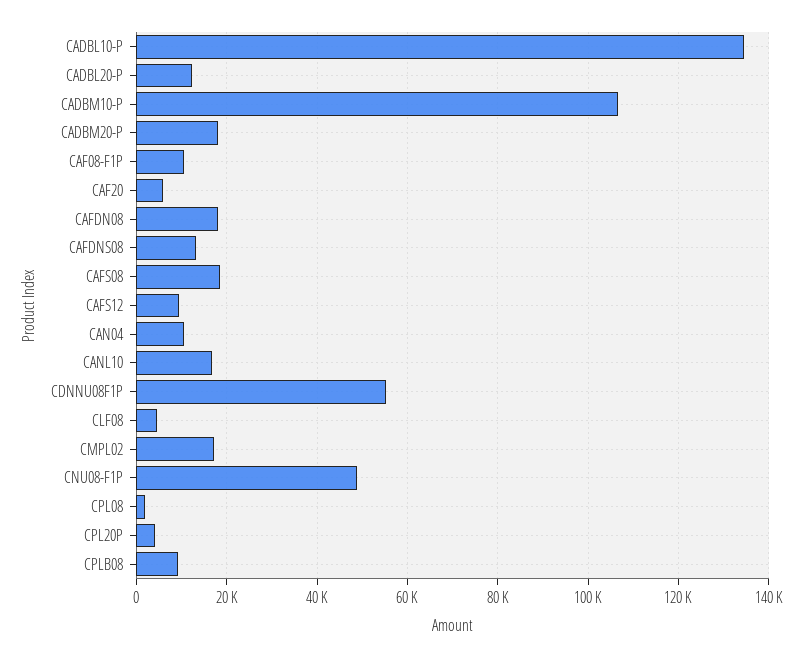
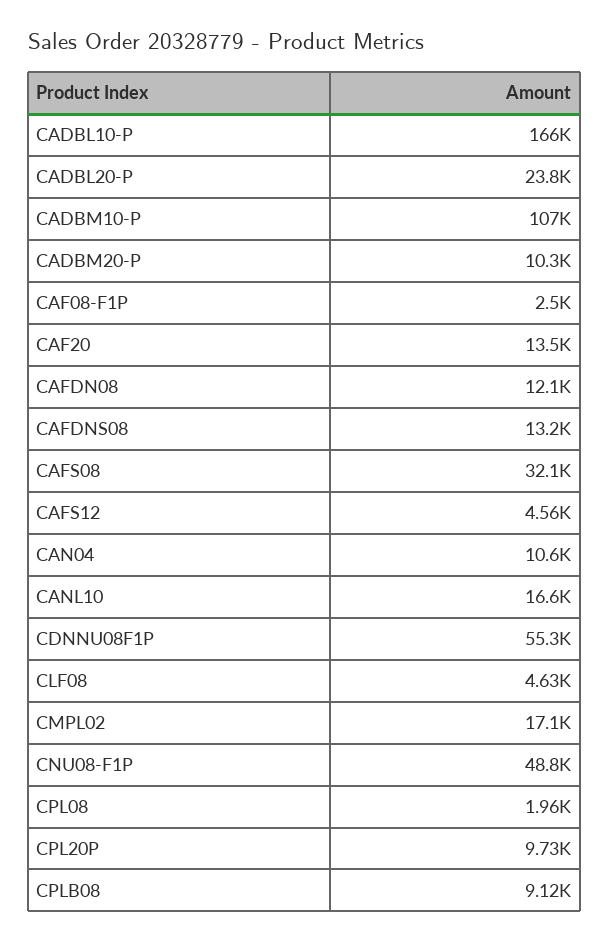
CADBL10-P: 134000 -> 166000
CADBL20-P: 12000 -> 23800
CADBM20-P: 18000 -> 10300
CAF08-F1P: 10000 -> 2500
CAF20: 6000 -> 13500
CAFDN08: 18000 -> 12100
CAFS08: 18000 -> 32100
CAFS12: 10000 -> 4560
CPL20P: 4000 -> 9730

